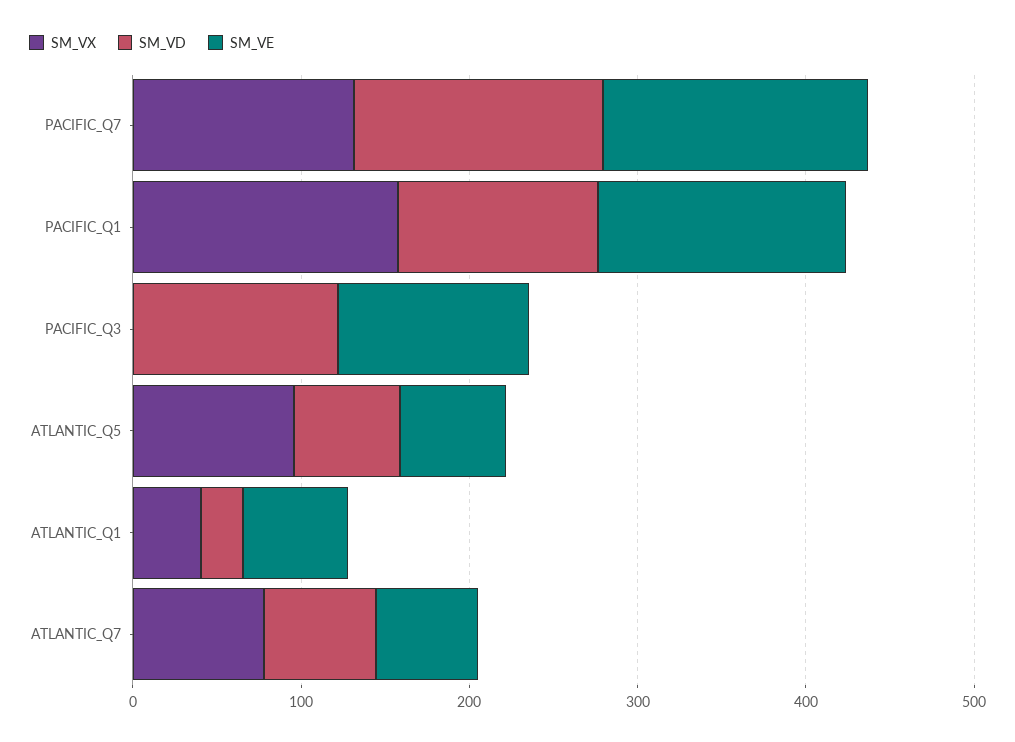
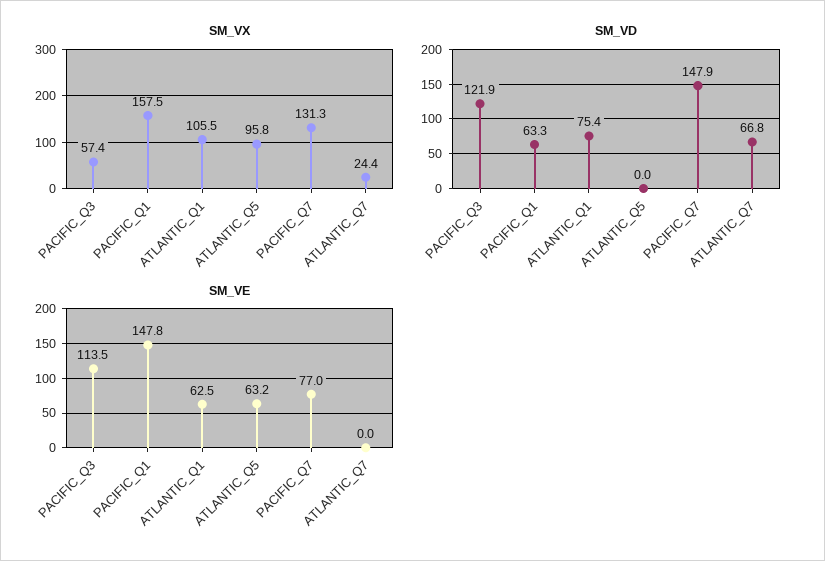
SM_VE, PACIFIC_Q7: 160 -> 77
SM_VD, PACIFIC_Q1: 120 -> 63.3
SM_VX, PACIFIC_Q3: 0 -> 57.4
SM_VD, ATLANTIC_Q5: 60 -> 0
SM_VX, ATLANTIC_Q1: 40 -> 105.5
SM_VD, ATLANTIC_Q1: 20 -> 75.4
SM_VX, ATLANTIC_Q7: 80 -> 24.4
SM_VE, ATLANTIC_Q7: 60 -> 0

